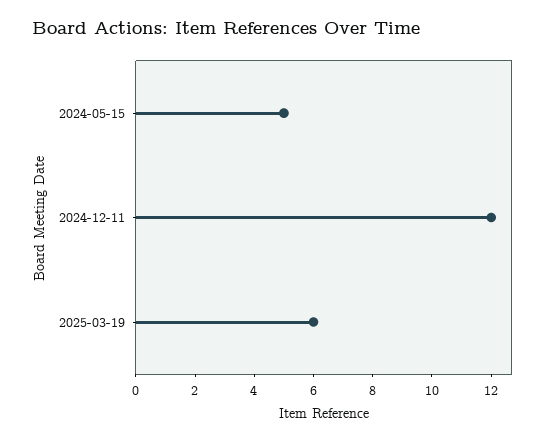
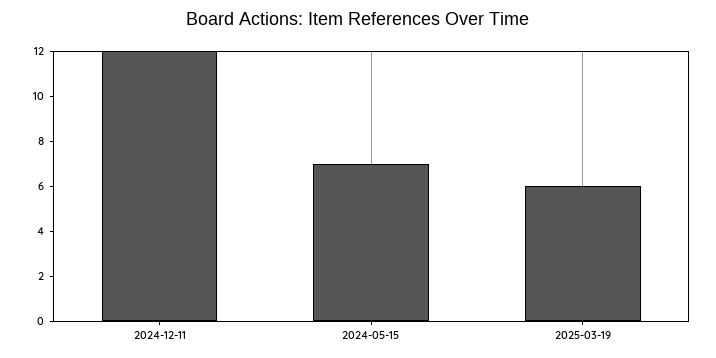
2024-05-15: 5 -> 7

